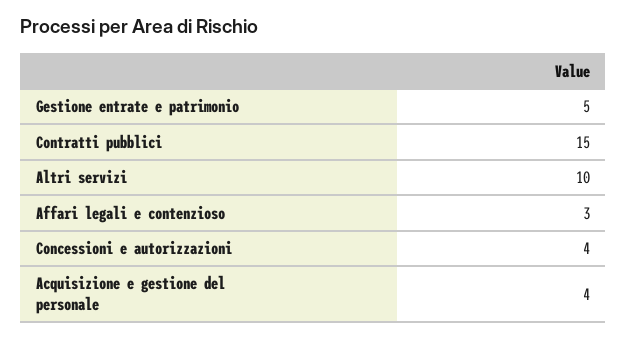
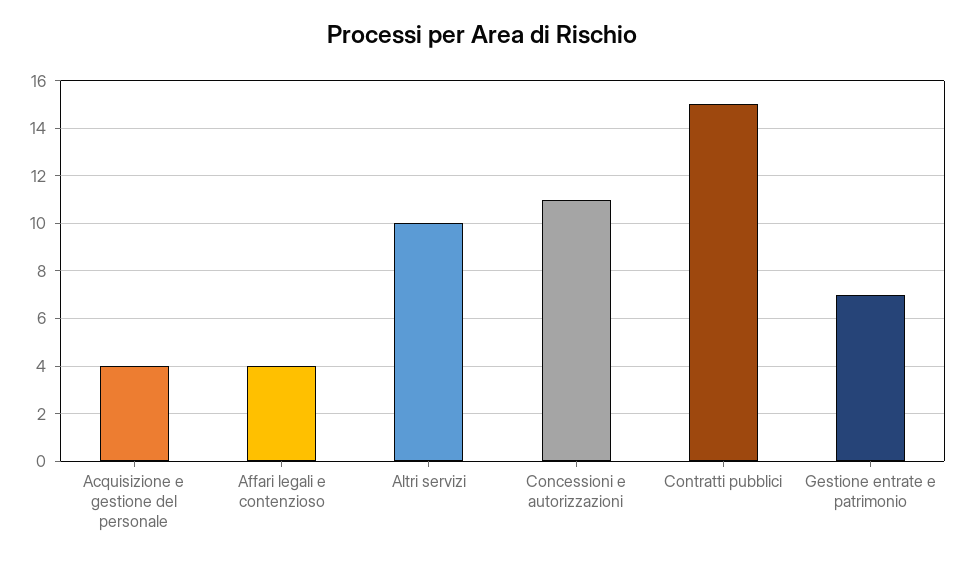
Gestione entrate e patrimonio: 5 -> 7
Affari legali e contenzioso: 3 -> 4
Concessioni e autorizzazioni: 4 -> 11

